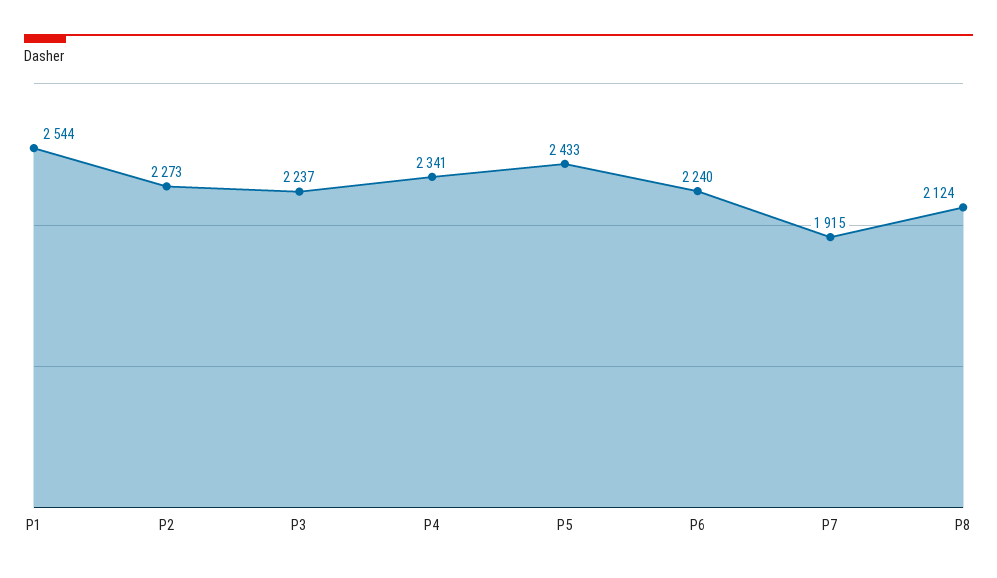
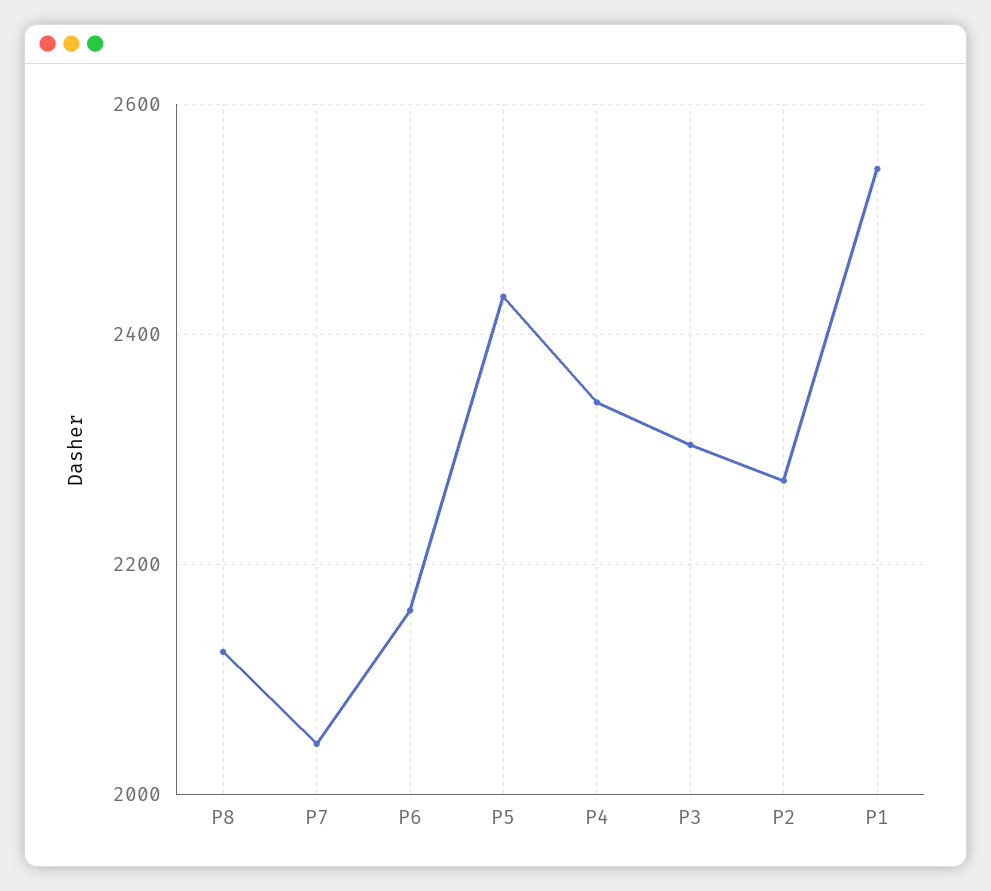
P3: 2237 -> 2300
P6: 2240 -> 2160
P7: 1915 -> 2040

